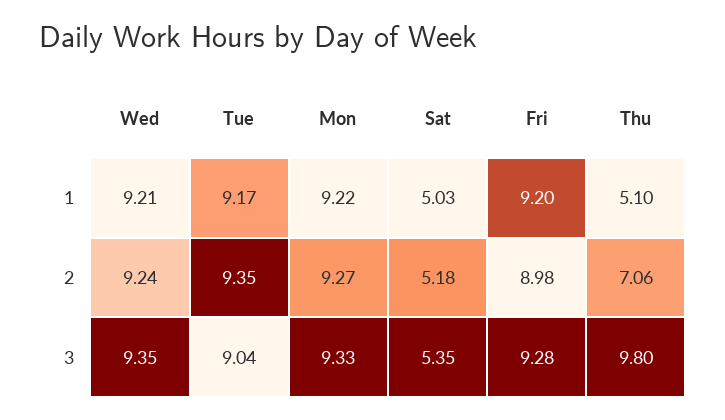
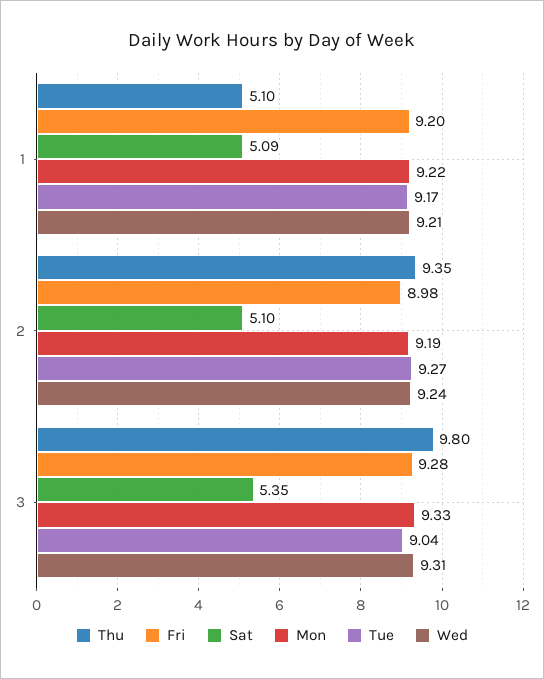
Sat, 1: 5.03 -> 5.09
Tue, 2: 9.35 -> 9.27
Mon, 2: 9.27 -> 9.19
Sat, 2: 5.18 -> 5.1
Thu, 2: 7.06 -> 9.35
Wed, 3: 9.35 -> 9.31

